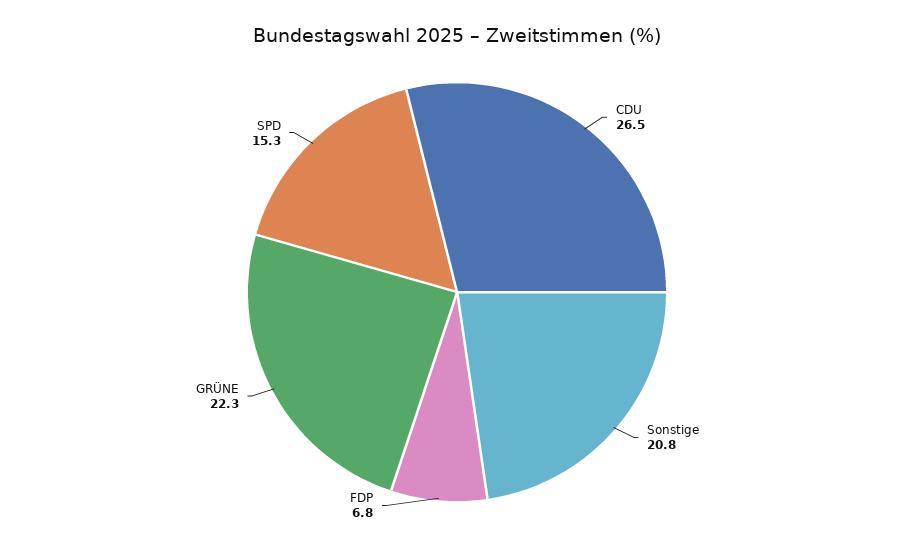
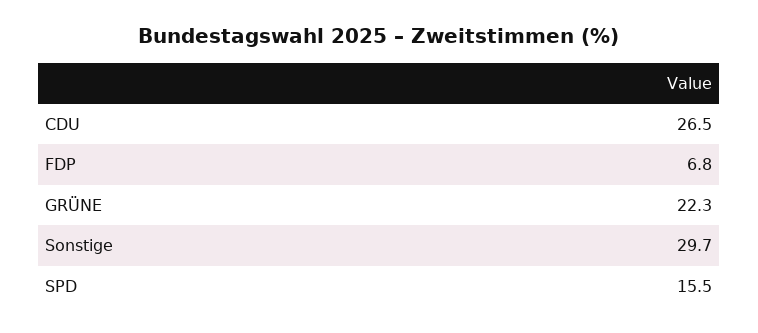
Sonstige: 20.8 -> 29.7
SPD: 15.3 -> 15.5

